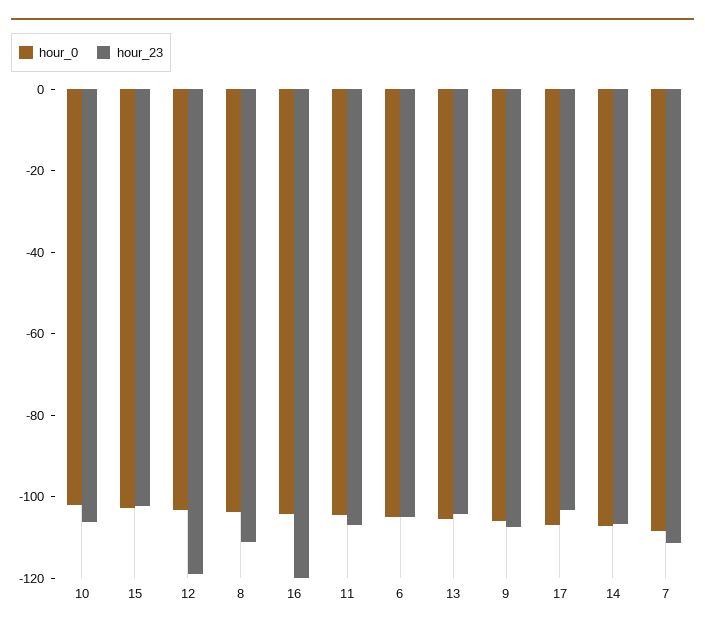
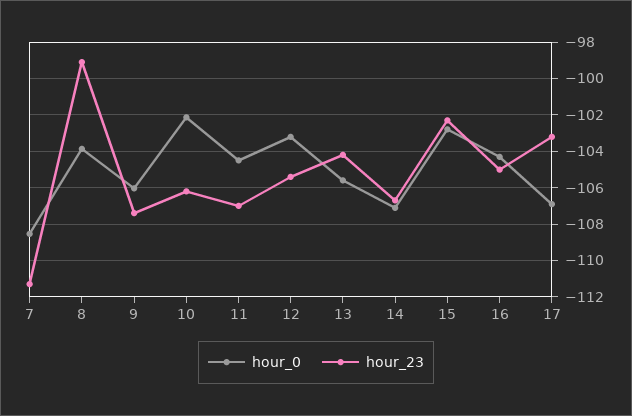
hour_23, 12: -120 -> -105.5
hour_23, 8: -110 -> -99
hour_23, 16: -120 -> -105
hour_0, 6: -105 -> none
hour_23, 6: -105 -> none

